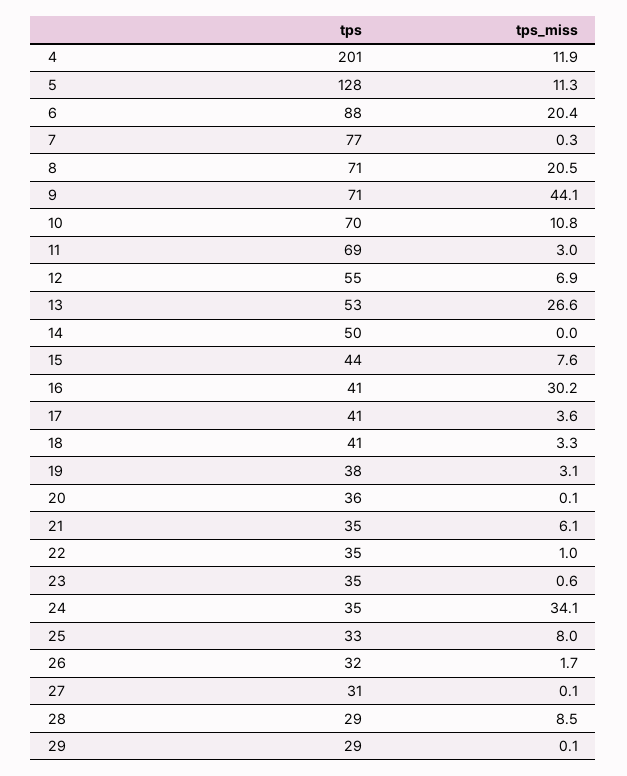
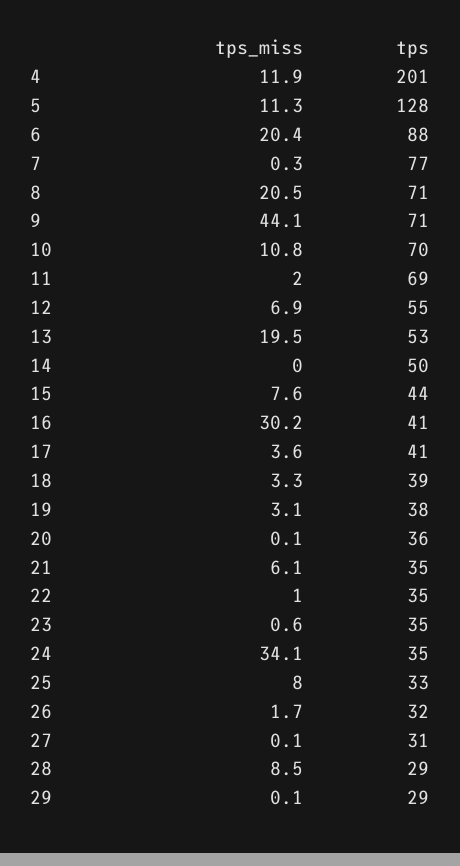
tps_miss, 11: 3 -> 2
tps_miss, 13: 26.6 -> 19.5
tps, 18: 41 -> 39

